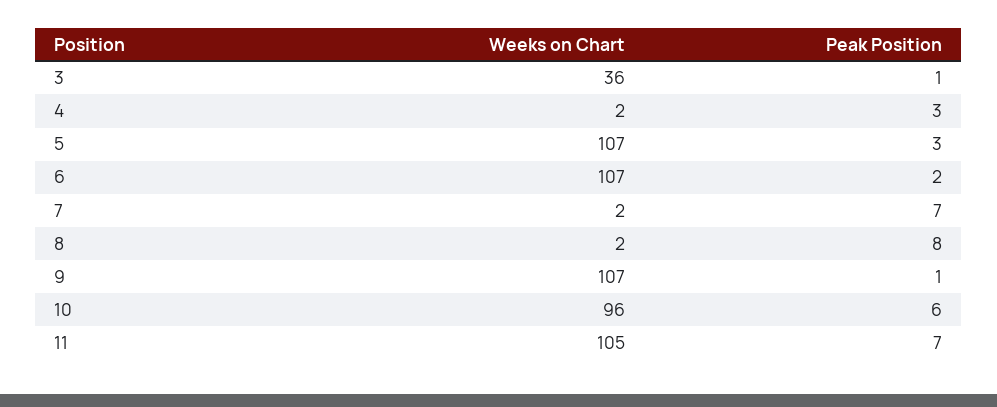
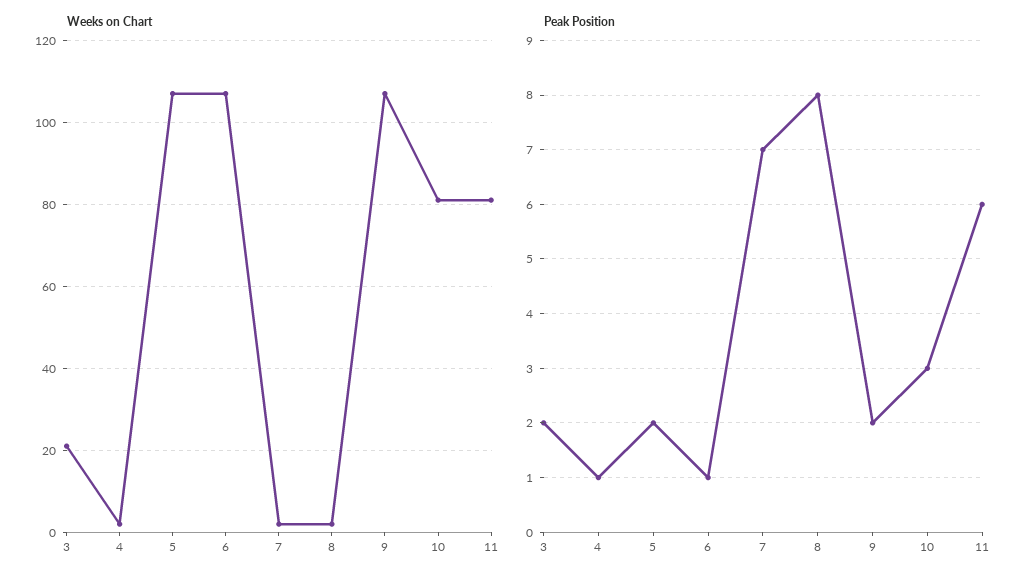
Weeks on Chart, 3: 36 -> 20
Peak Position, 3: 1 -> 2
Peak Position, 4: 3 -> 1
Peak Position, 5: 3 -> 2
Peak Position, 6: 2 -> 1
Peak Position, 9: 1 -> 2
Weeks on Chart, 10: 96 -> 80
Peak Position, 10: 6 -> 3
Weeks on Chart, 11: 105 -> 80
Peak Position, 11: 7 -> 6

